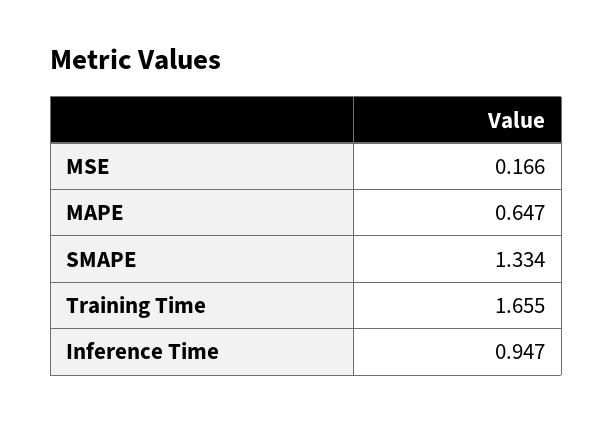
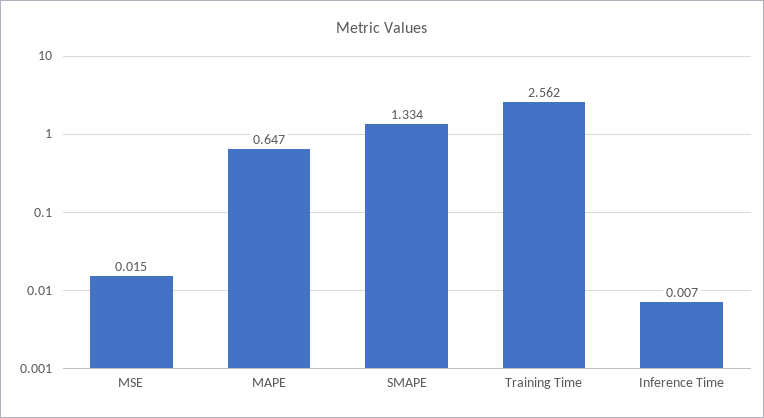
MSE: 0.166 -> 0.015
Training Time: 1.655 -> 2.562
Inference Time: 0.947 -> 0.007

